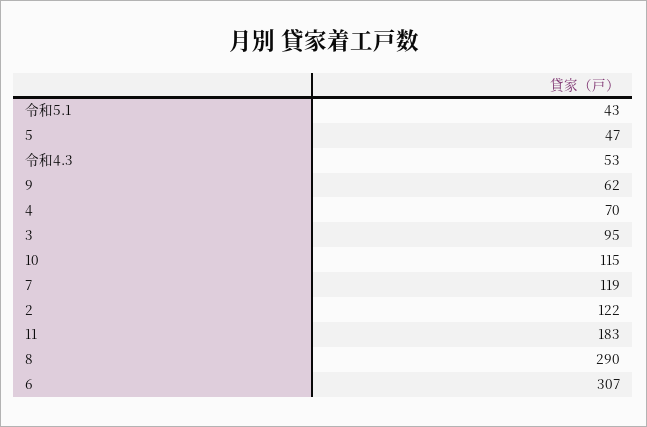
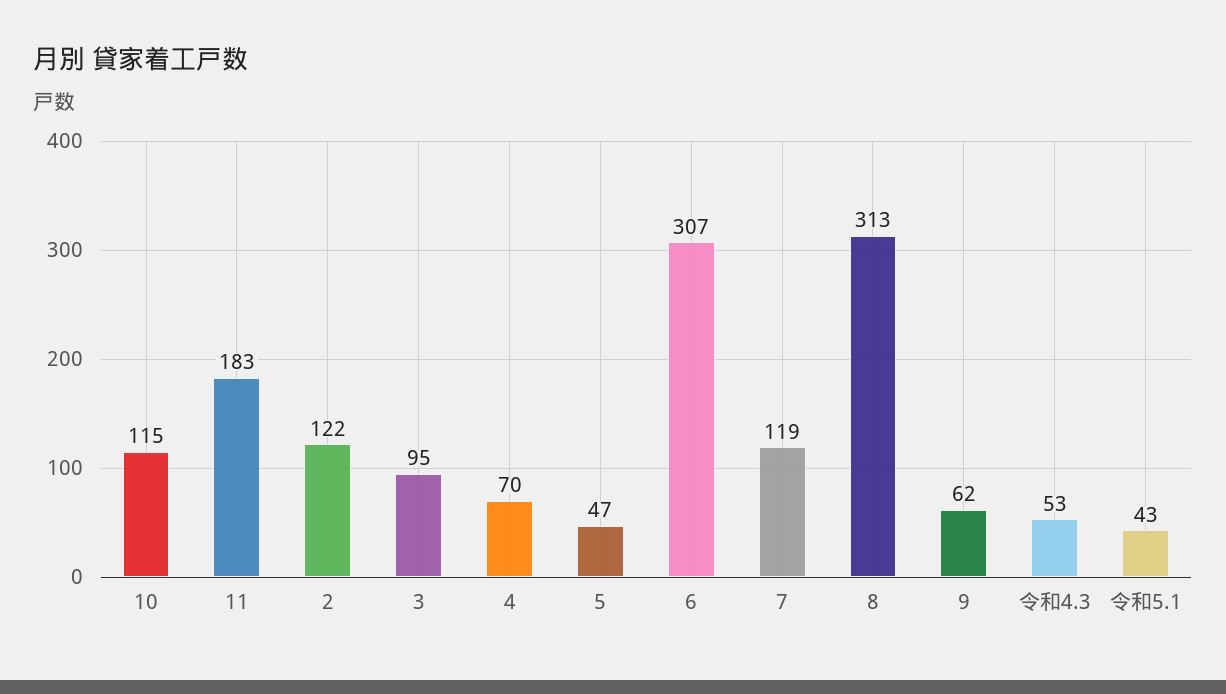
8: 290 -> 313

